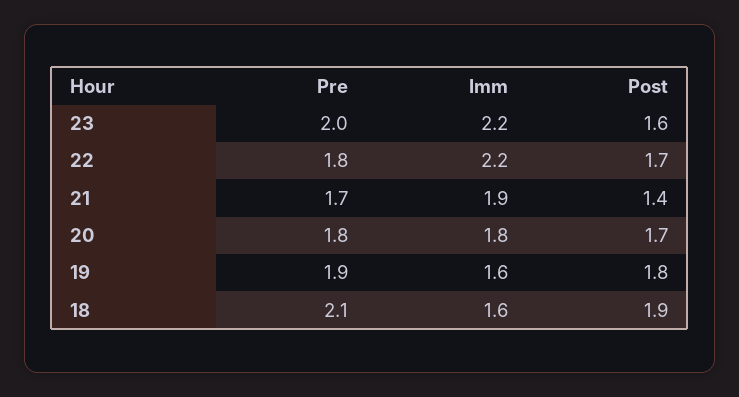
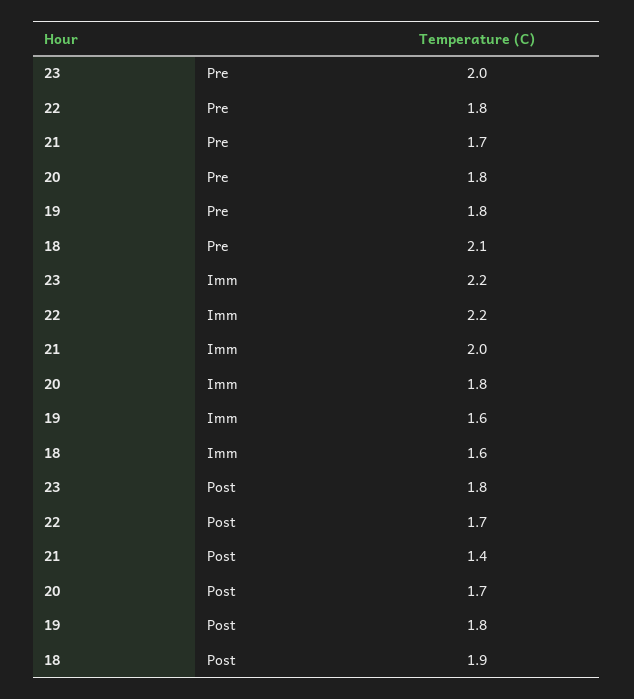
Post, 23: 1.6 -> 1.8
Imm, 21: 1.9 -> 2
Pre, 19: 1.9 -> 1.8

